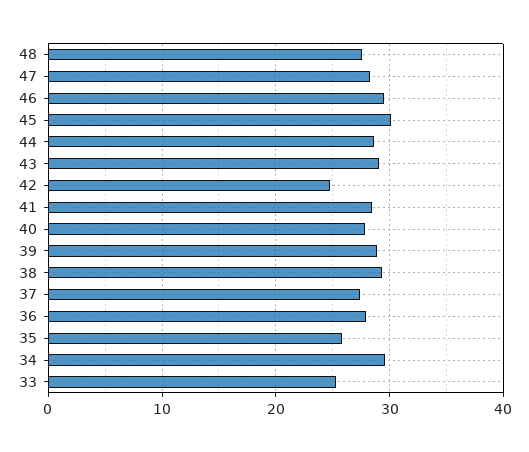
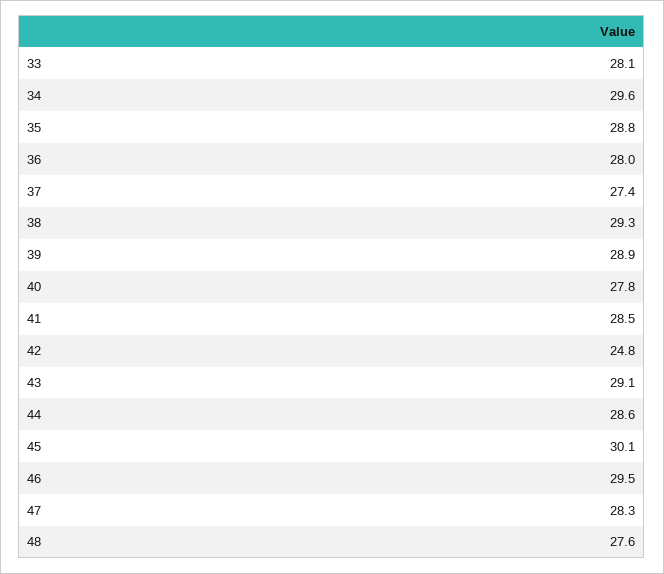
35: 26 -> 28.8
33: 25 -> 28.1

